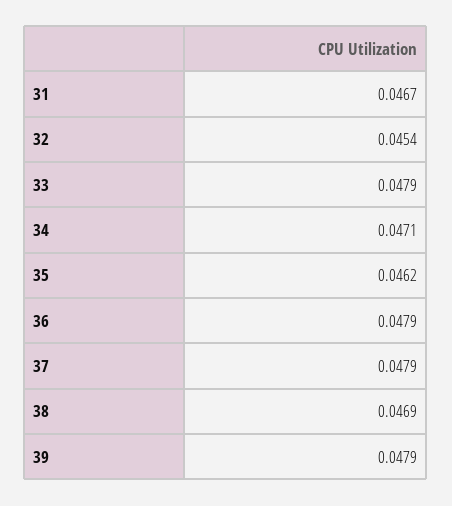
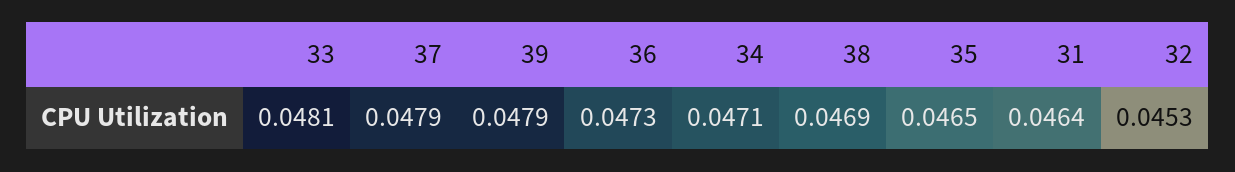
31: 0.0467 -> 0.0464
32: 0.0454 -> 0.0453
33: 0.0479 -> 0.0481
35: 0.0462 -> 0.0465
36: 0.0479 -> 0.0473

